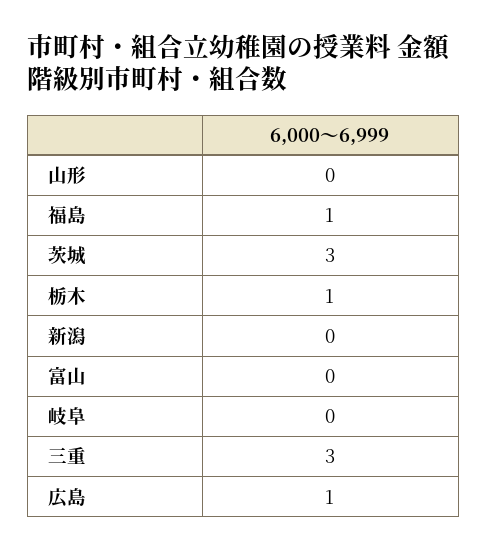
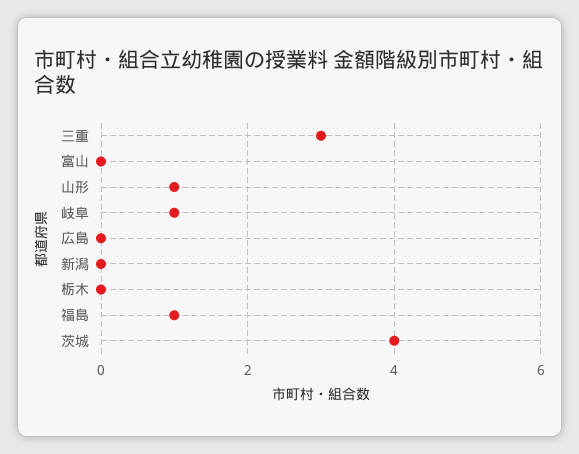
山形: 0 -> 1
茨城: 3 -> 4
栃木: 1 -> 0
岐阜: 0 -> 1
広島: 1 -> 0

